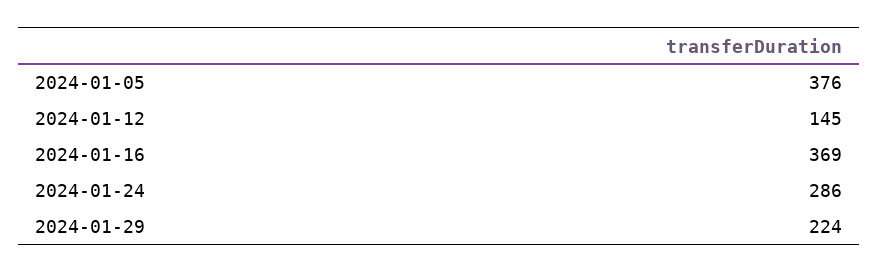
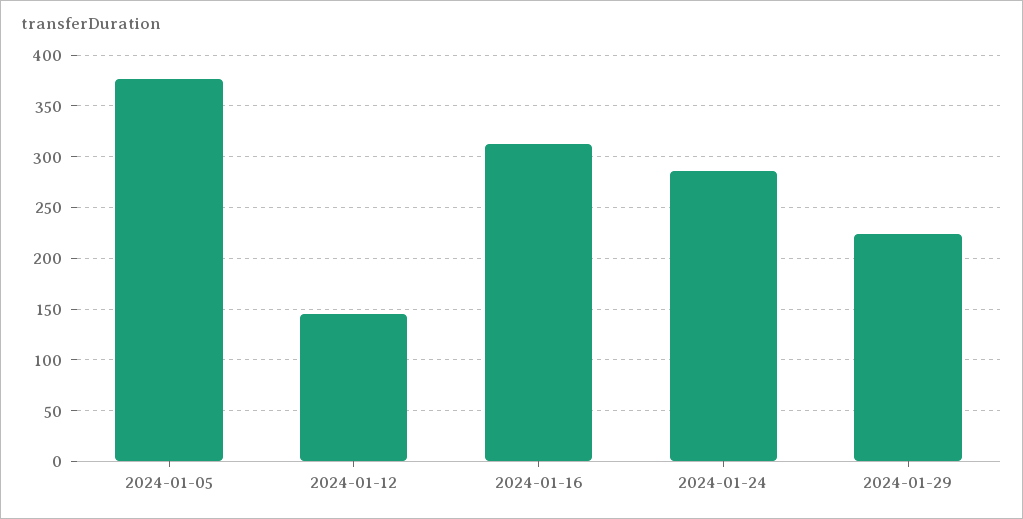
2024-01-16: 369 -> 310

